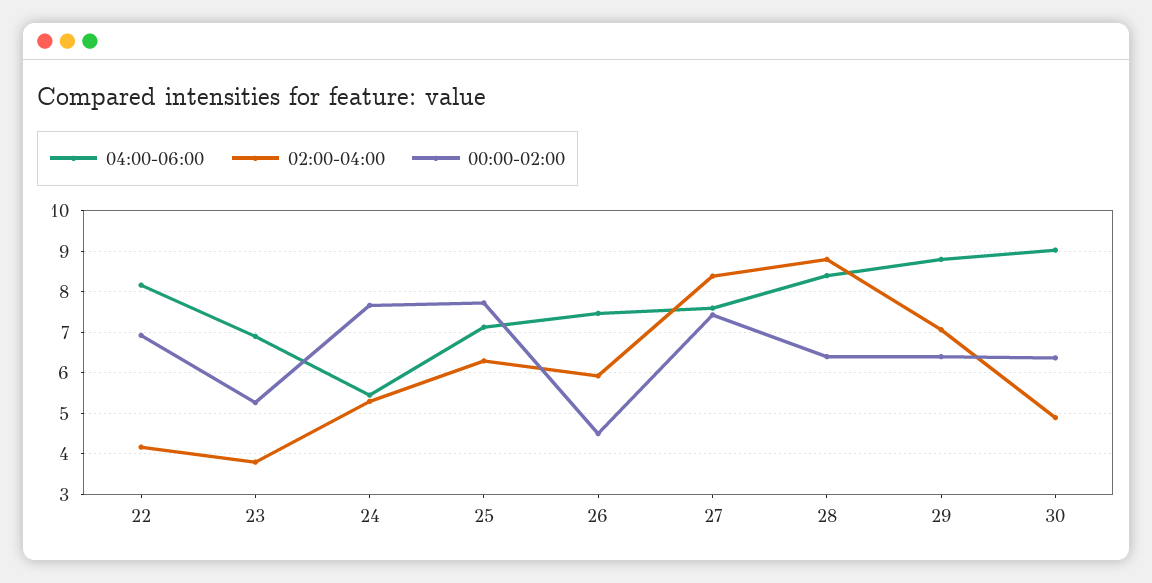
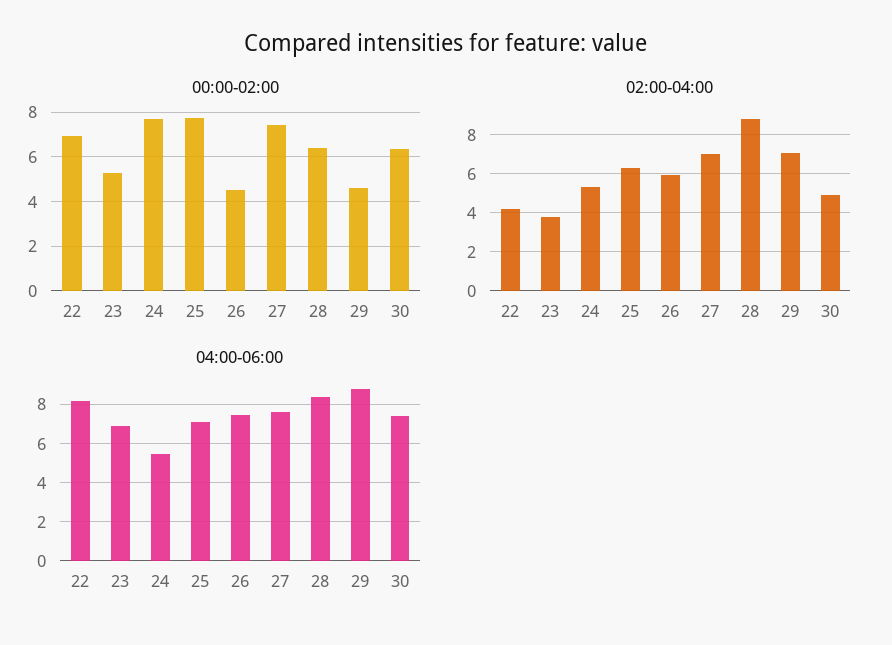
02:00-04:00, 27: 8.4 -> 7
00:00-02:00, 29: 6.4 -> 4.5
04:00-06:00, 30: 9 -> 7.5

